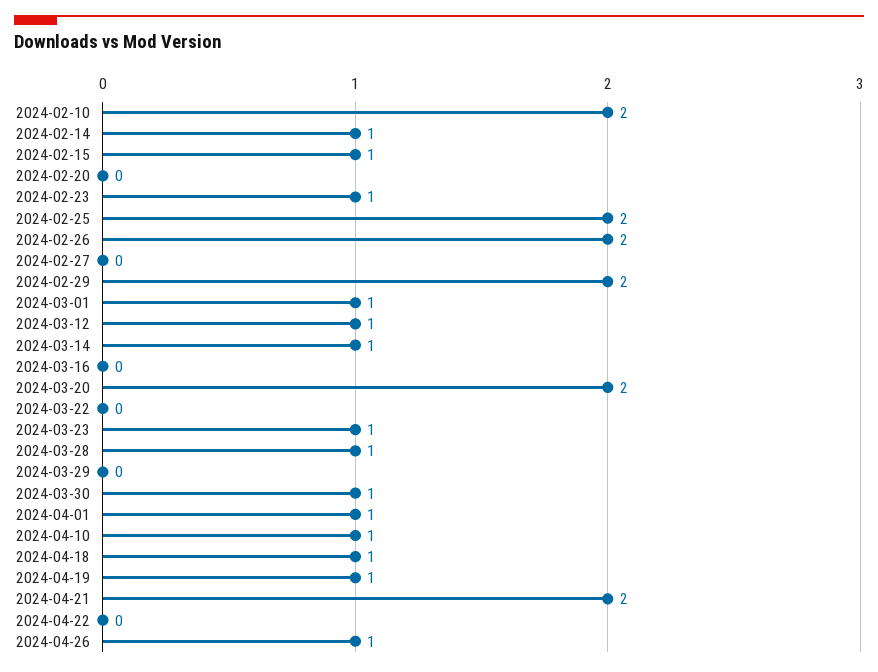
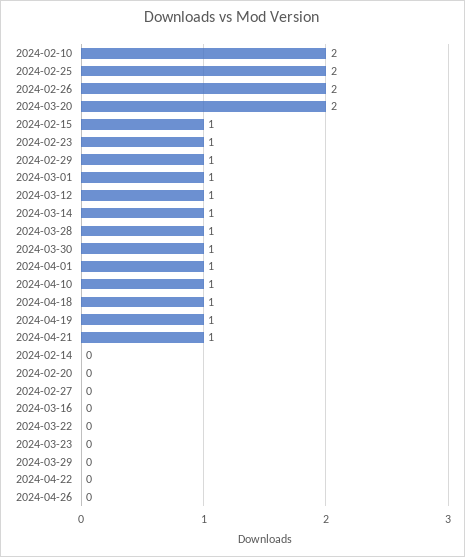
2024-02-14: 1 -> 0
2024-02-29: 2 -> 1
2024-03-23: 1 -> 0
2024-04-21: 2 -> 1
2024-04-26: 1 -> 0

